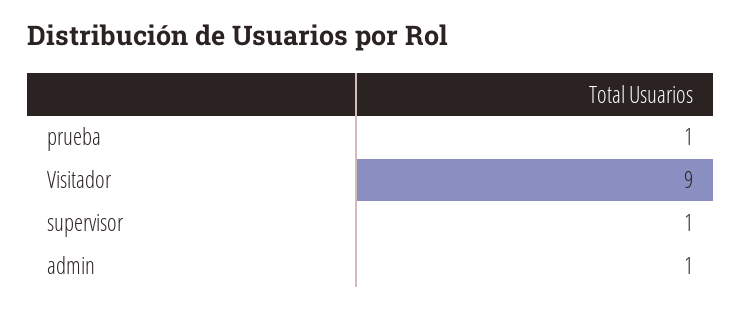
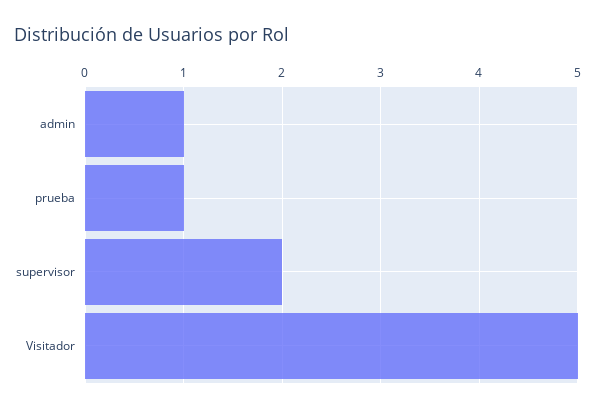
Visitador: 9 -> 5
supervisor: 1 -> 2

